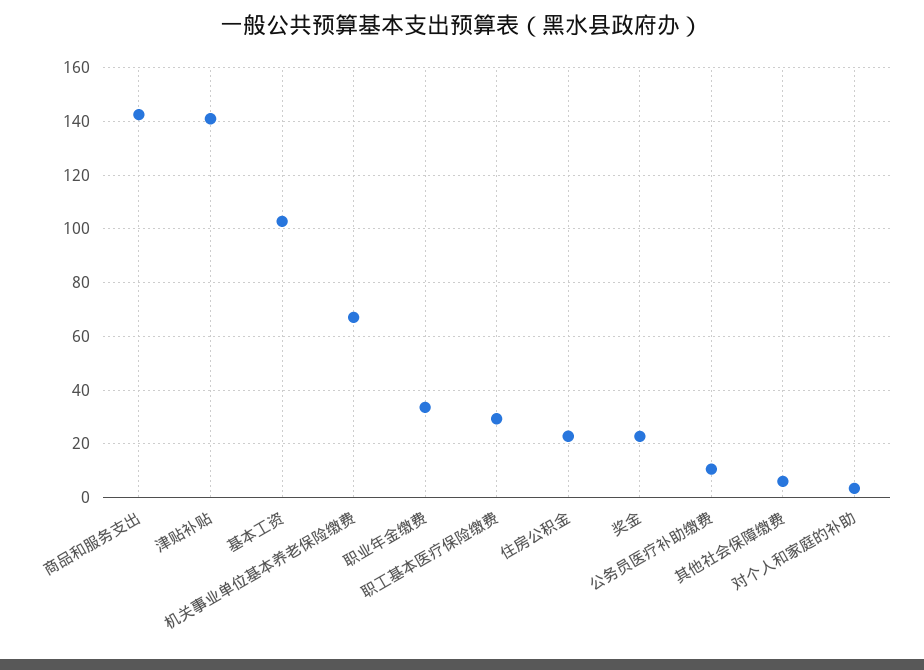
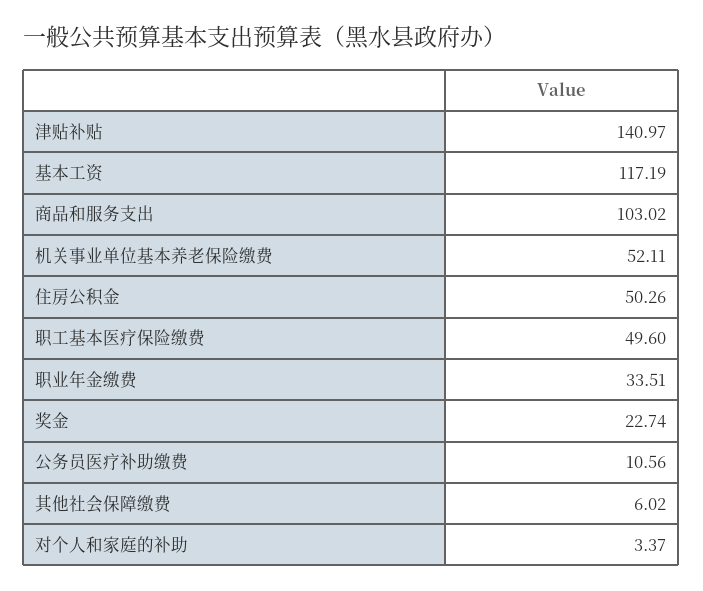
商品和服务支出: 142.5 -> 103.02
基本工资: 102.5 -> 117.19
机关事业单位基本养老保险缴费: 67.5 -> 52.11
职工基本医疗保险缴费: 30 -> 49.6
住房公积金: 22.5 -> 50.26

